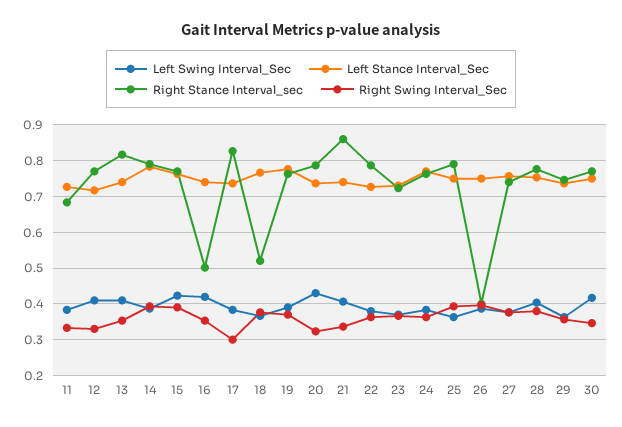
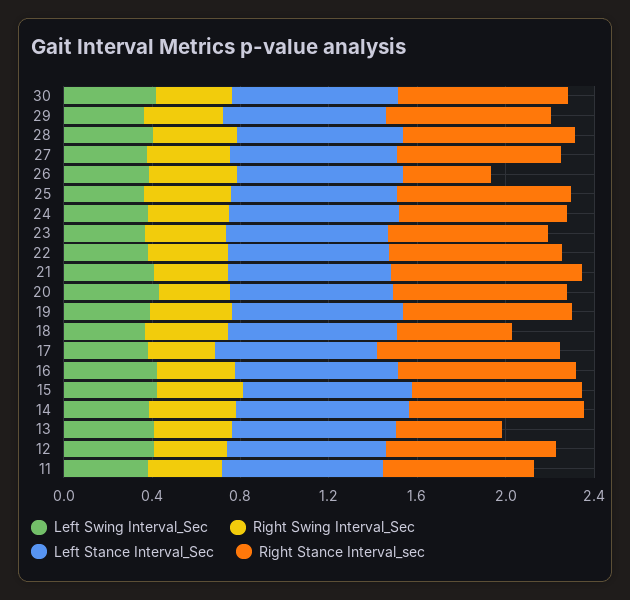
Right Stance Interval_sec, 13: 0.82 -> 0.5
Right Stance Interval_sec, 16: 0.5 -> 0.8

